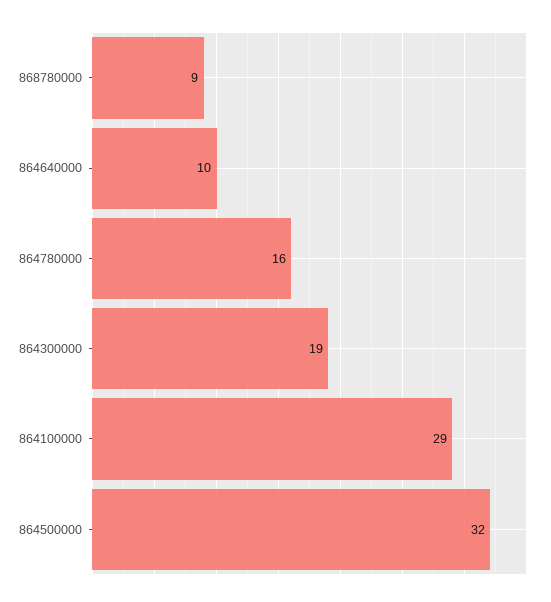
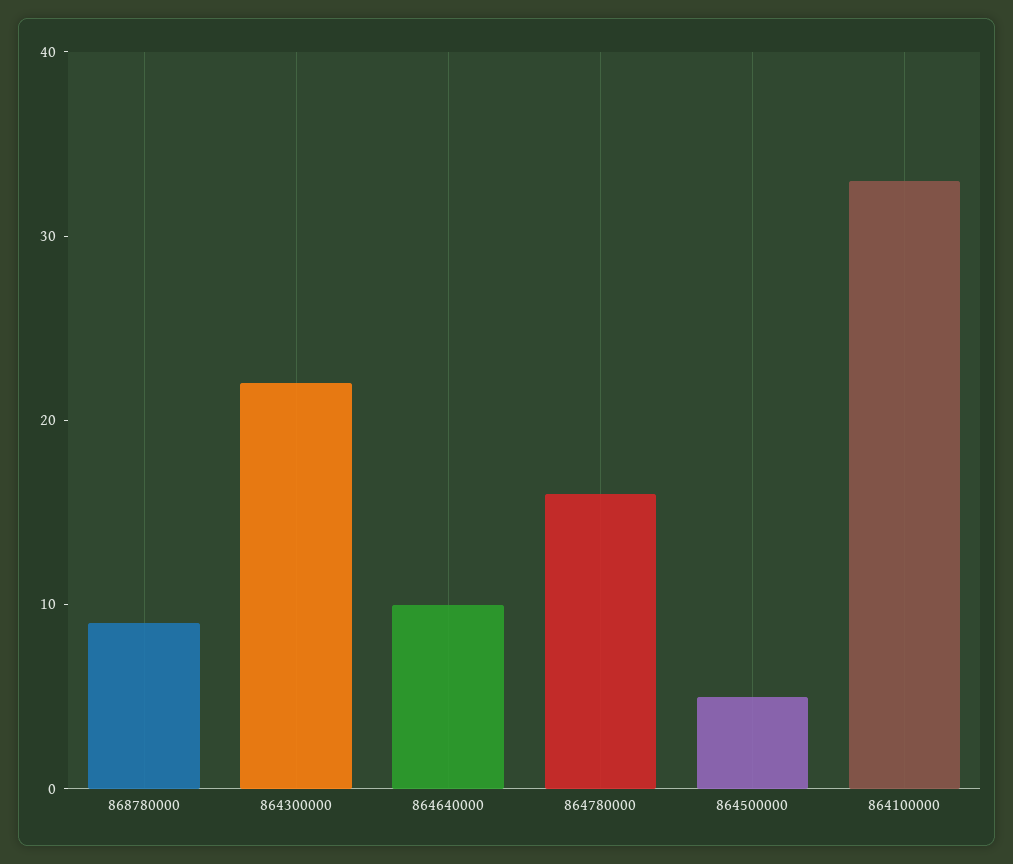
864300000: 19 -> 22
864100000: 29 -> 33
864500000: 32 -> 5

